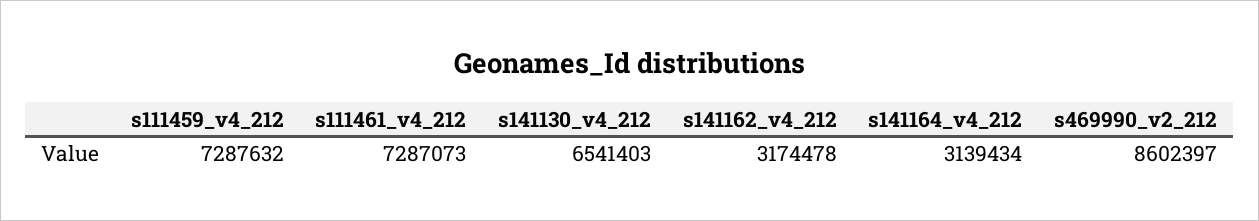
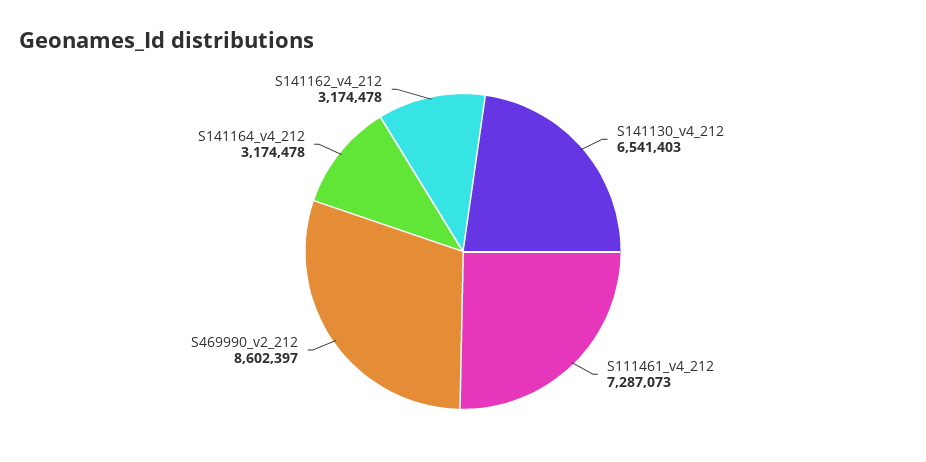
s111459_v4_212: 7287632 -> none
s141164_v4_212: 3139434 -> 3174478

